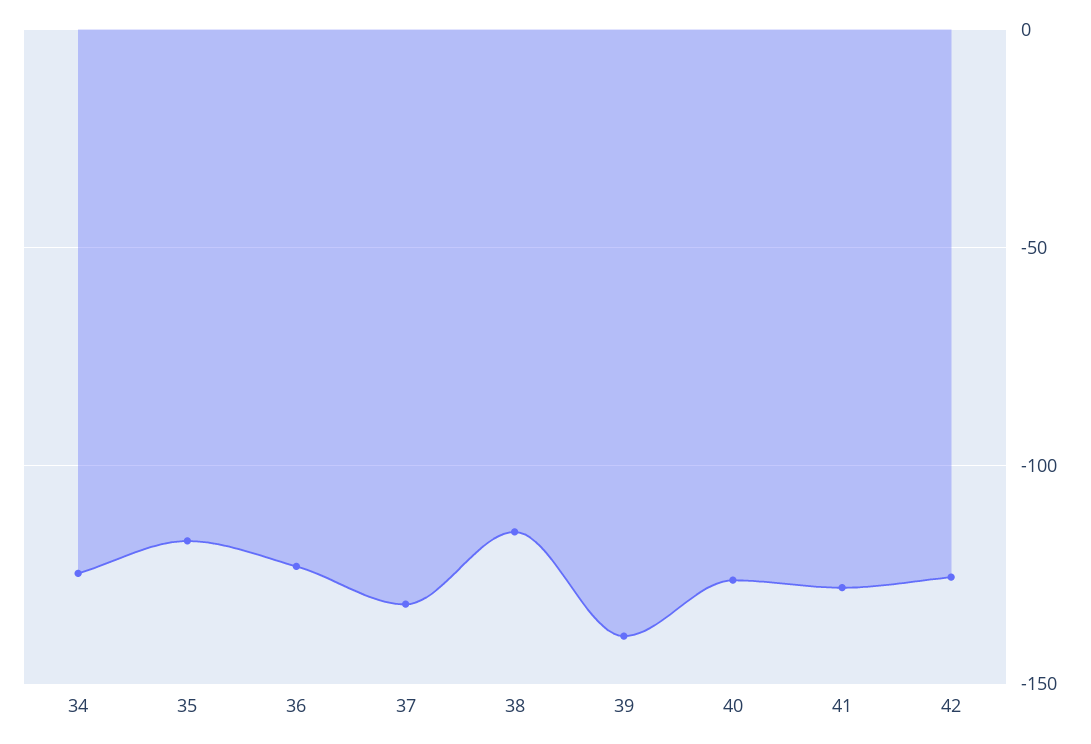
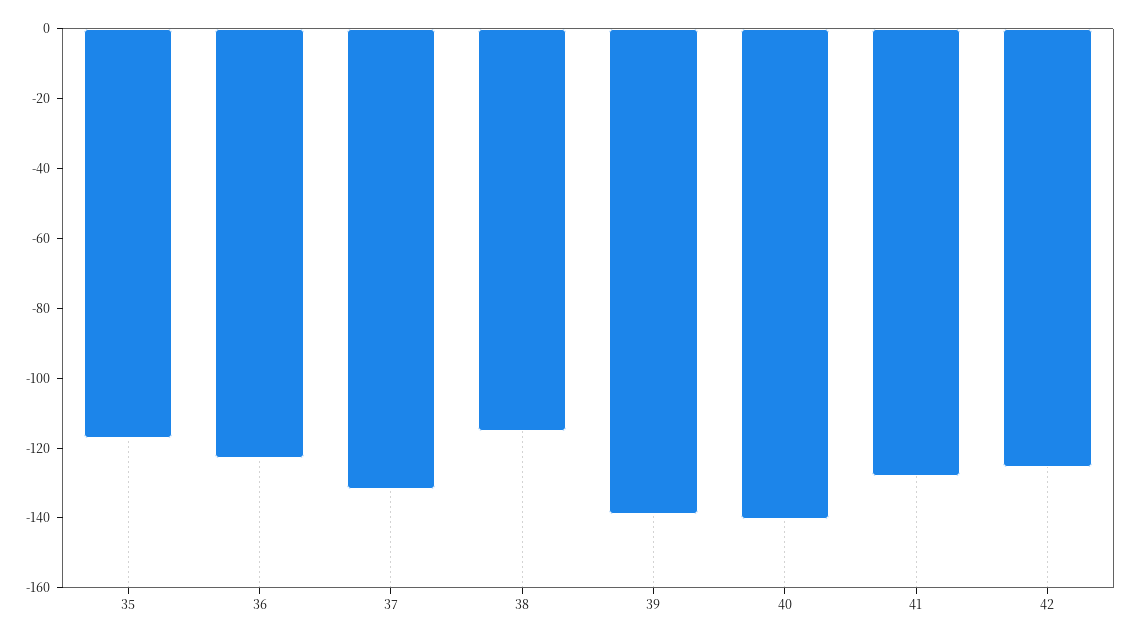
34: -125 -> none
40: -125 -> -140

